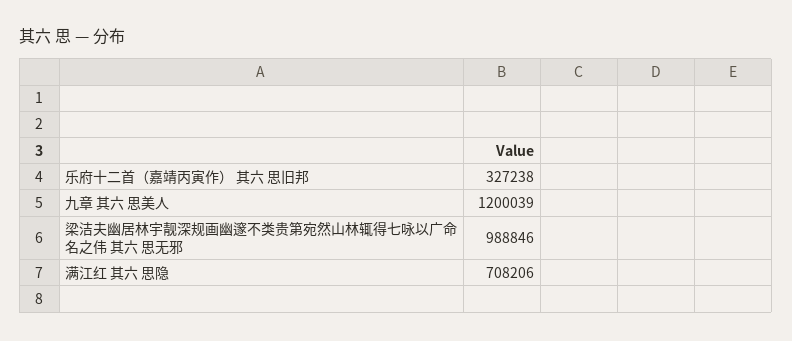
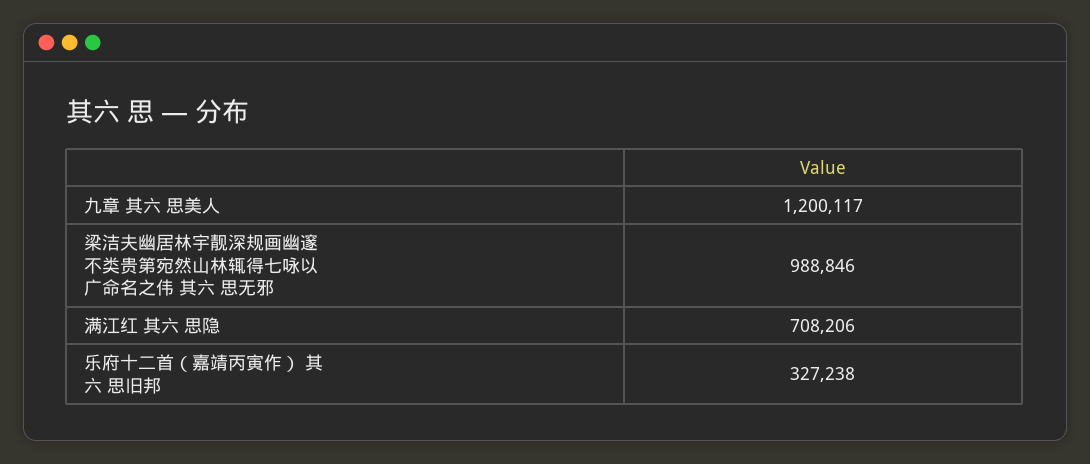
九章 其六 思美人: 1200039 -> 1200117

